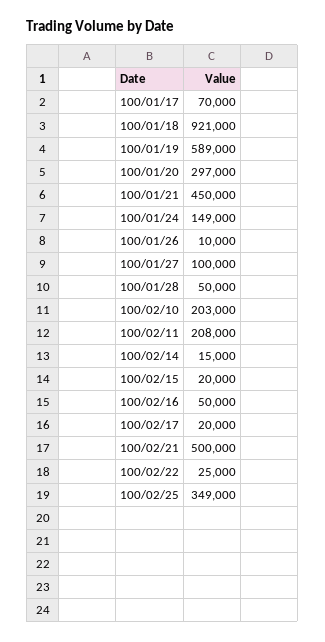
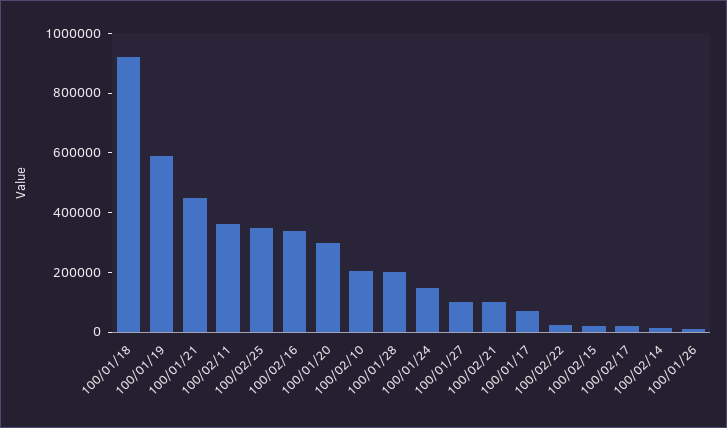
100/01/28: 50000 -> 200000
100/02/11: 208000 -> 350000
100/02/16: 50000 -> 350000
100/02/21: 500000 -> 100000

